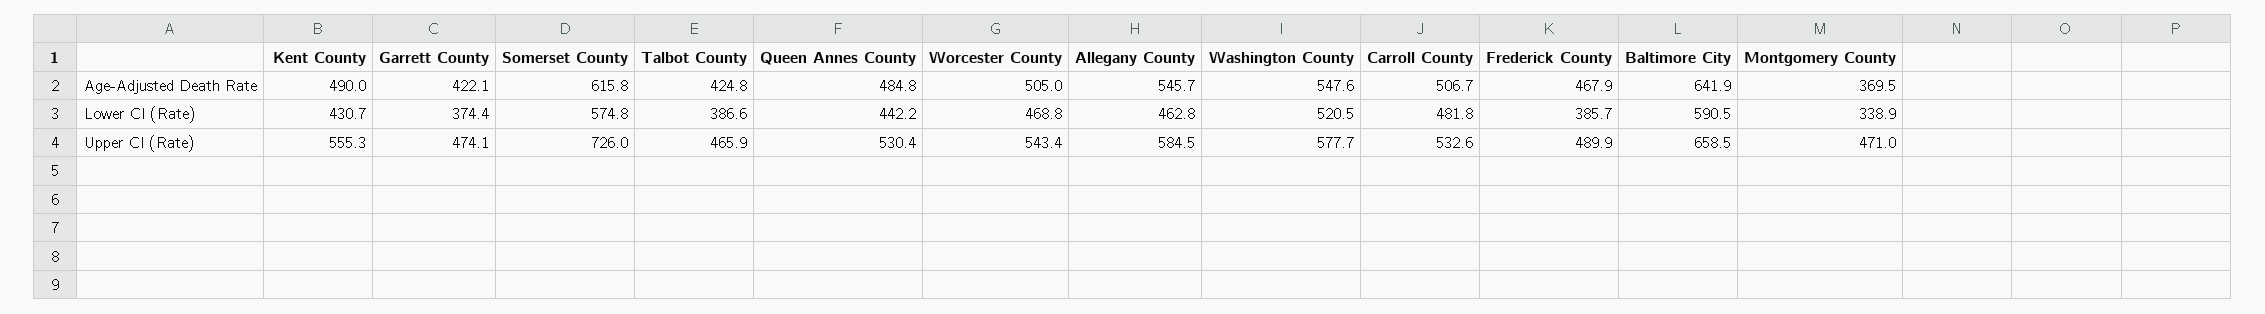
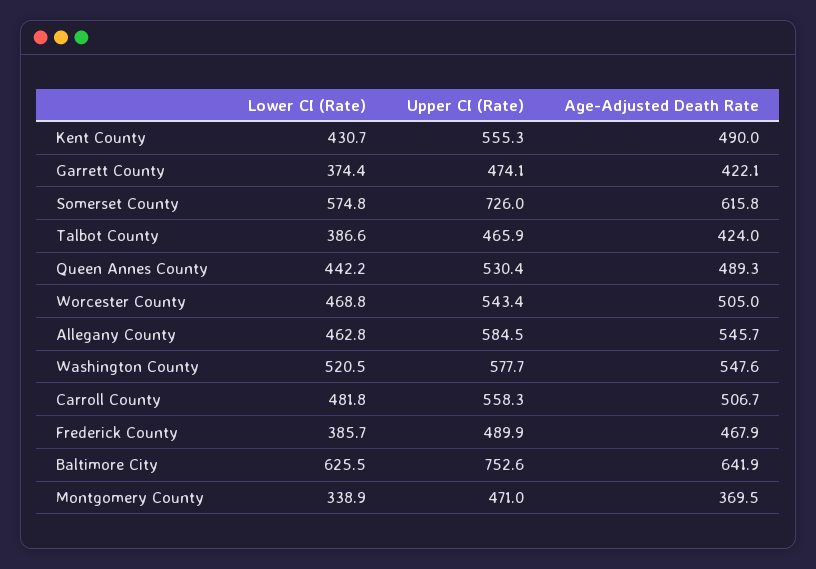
Talbot County, Age-Adjusted Death Rate: 424.8 -> 424
Queen Annes County, Age-Adjusted Death Rate: 484.8 -> 489.3
Baltimore City, Lower CI (Rate): 590.5 -> 625.5
Carroll County, Upper CI (Rate): 532.6 -> 558.3
Baltimore City, Upper CI (Rate): 658.5 -> 752.6

